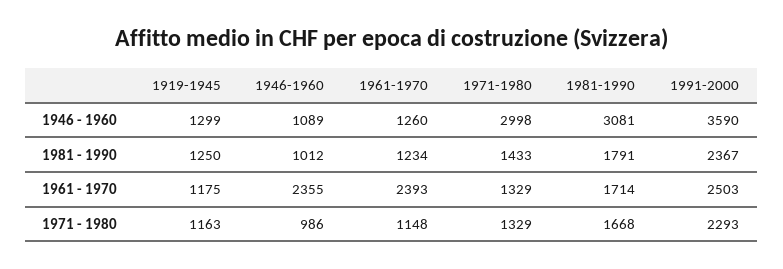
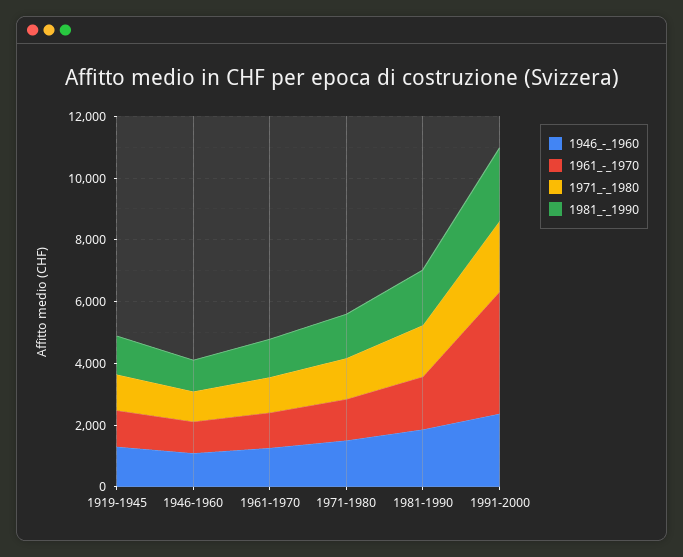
1946 - 1960, 1971-1980: 2998 -> 1500
1946 - 1960, 1981-1990: 3081 -> 2000
1946 - 1960, 1991-2000: 3590 -> 2500
1961 - 1970, 1946-1960: 2355 -> 1000
1961 - 1970, 1961-1970: 2393 -> 1000
1961 - 1970, 1991-2000: 2503 -> 4000

